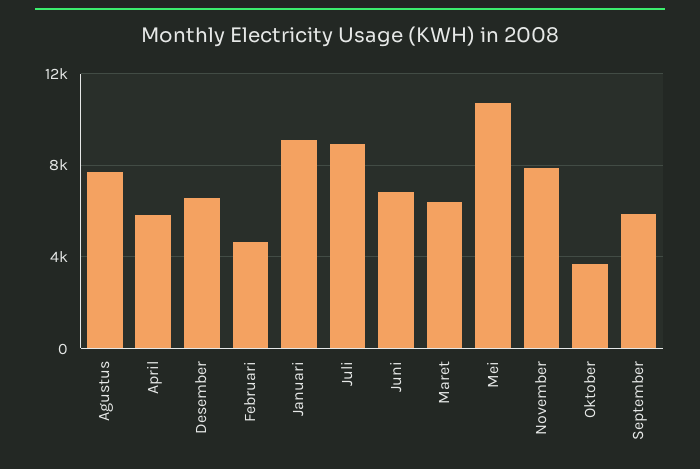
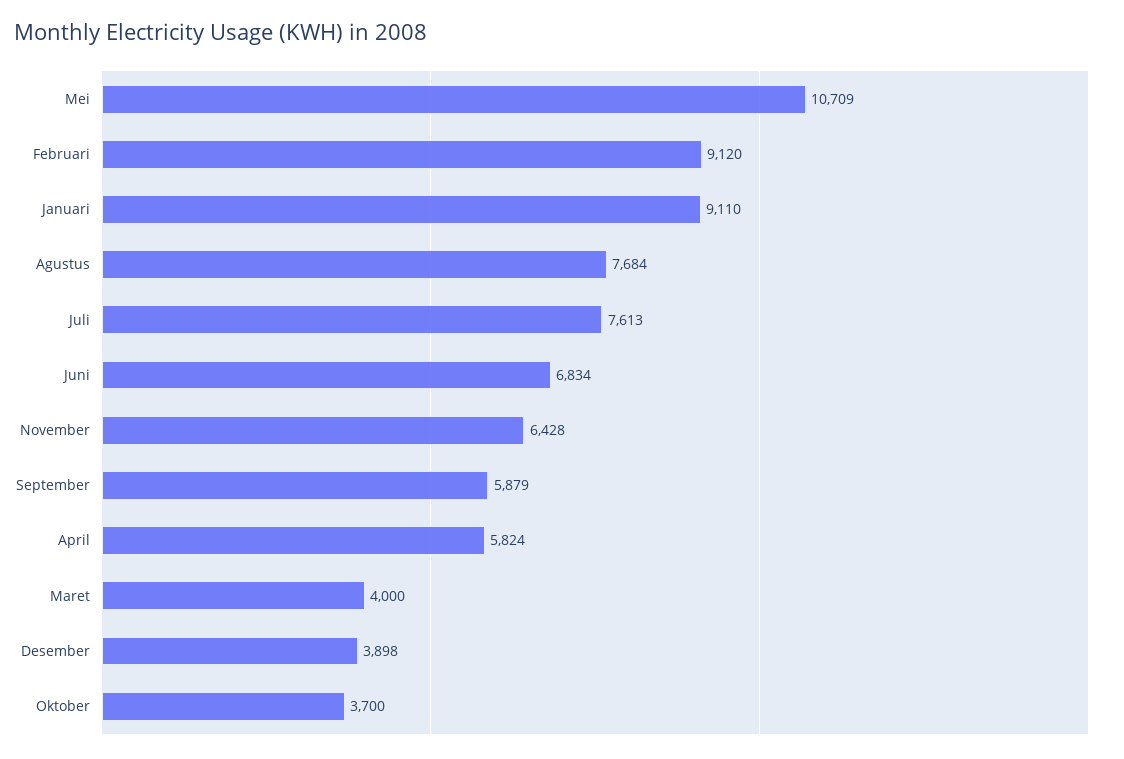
Desember: 6500 -> 3898
Februari: 4500 -> 9120
Juli: 9000 -> 7613
Maret: 6500 -> 4000
November: 8000 -> 6428

